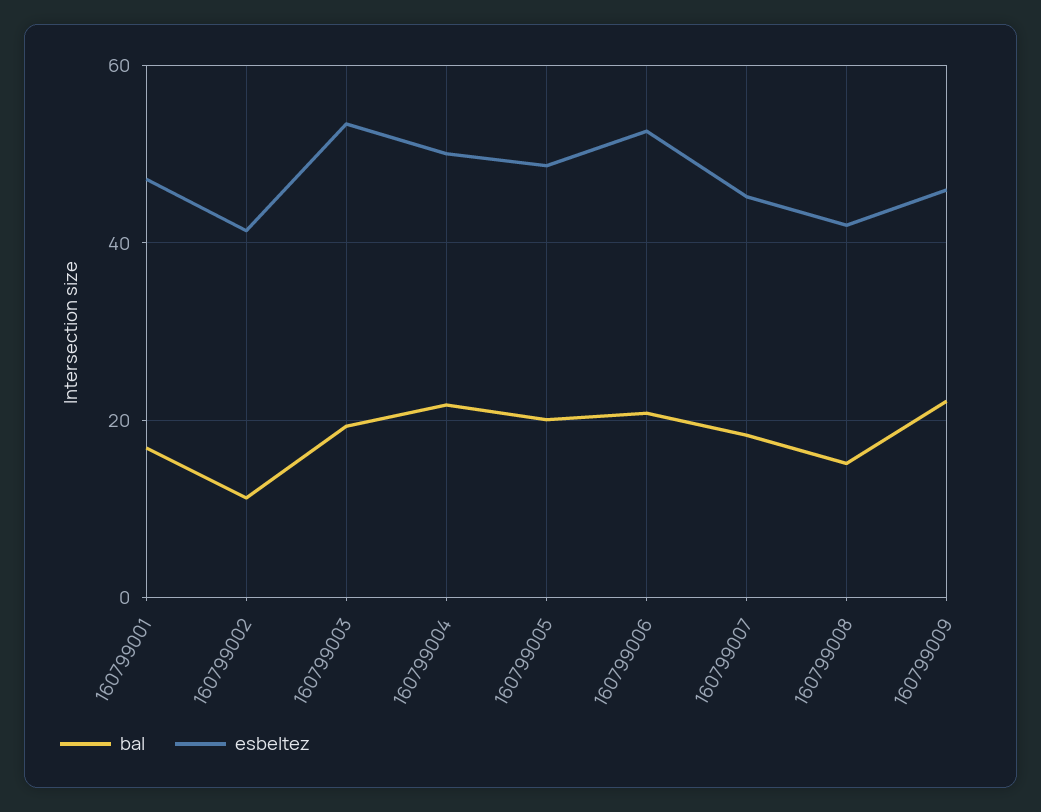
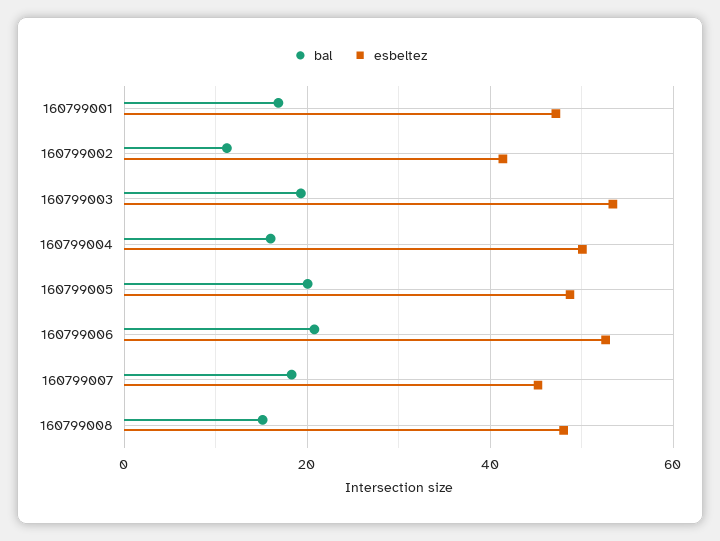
bal, 160799004: 22 -> 16
esbeltez, 160799008: 42 -> 48
bal, 160799009: 22 -> none
esbeltez, 160799009: 46 -> none

